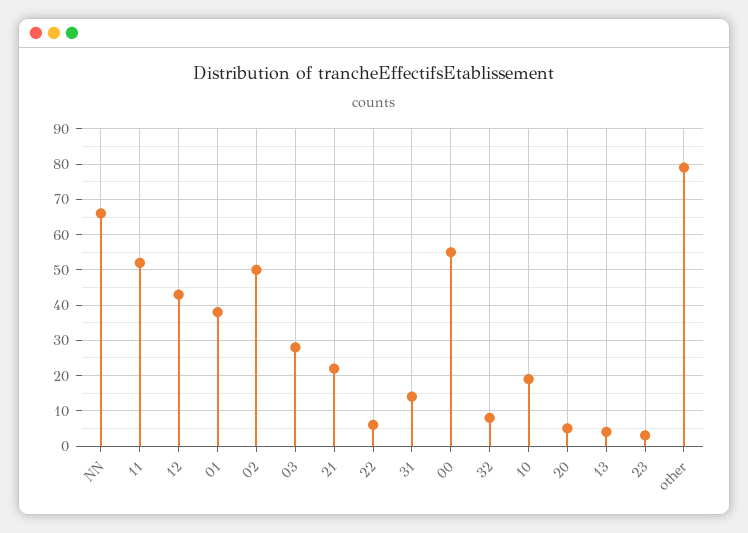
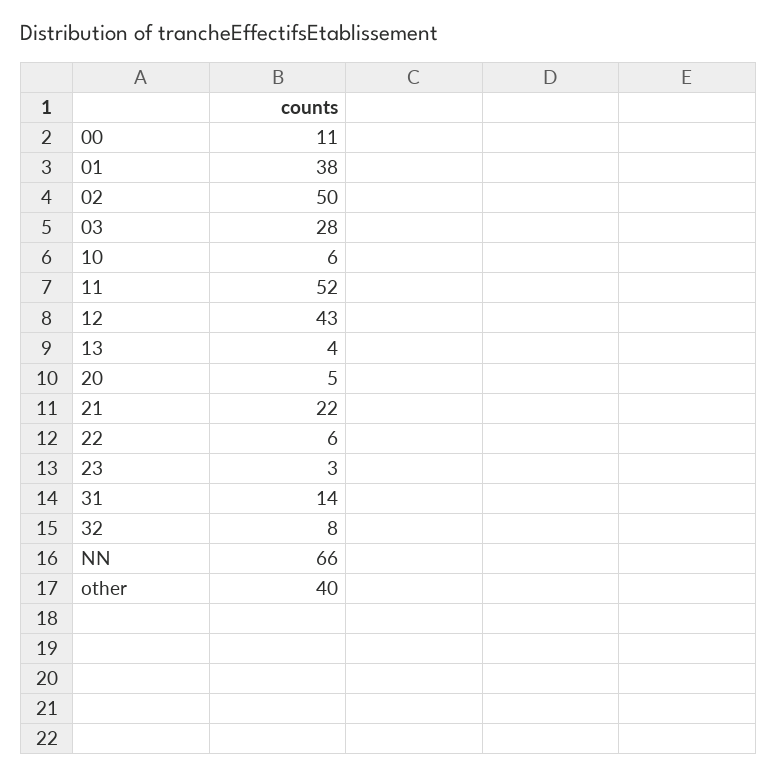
00: 55 -> 11
10: 20 -> 6
other: 80 -> 40

